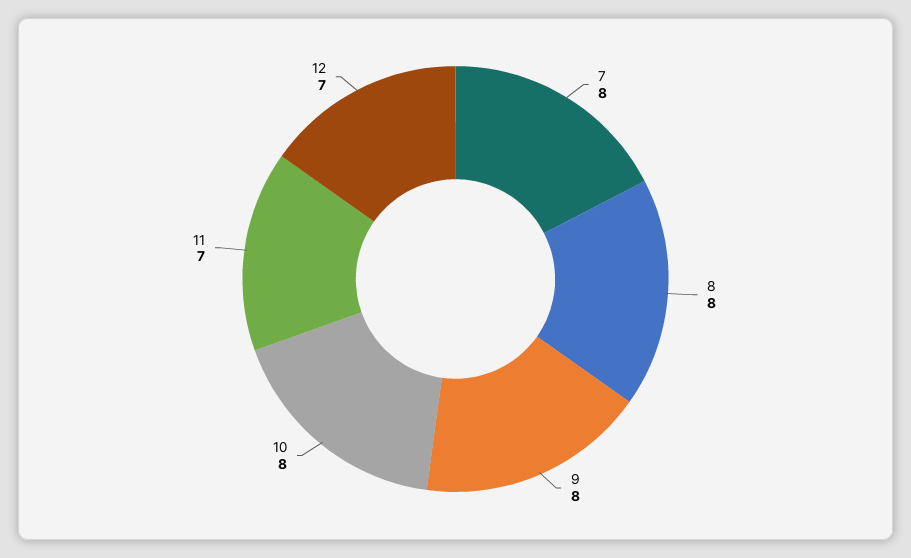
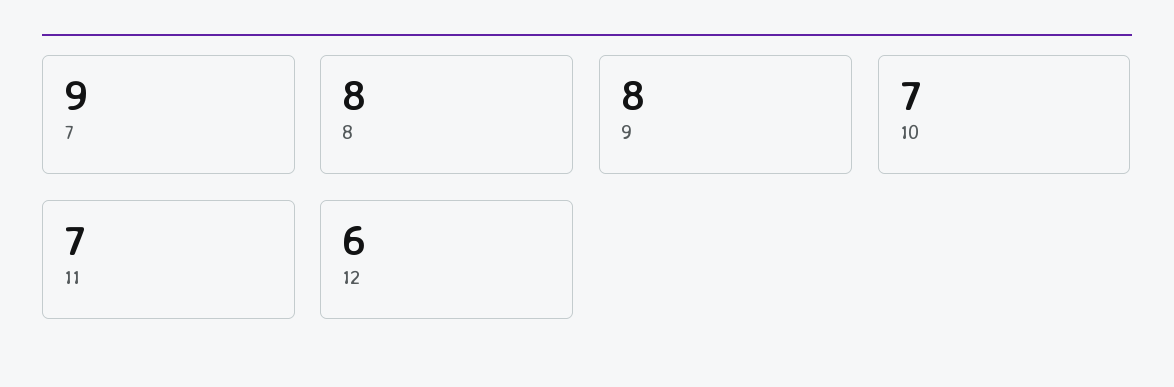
7: 8 -> 9
10: 8 -> 7
12: 7 -> 6

